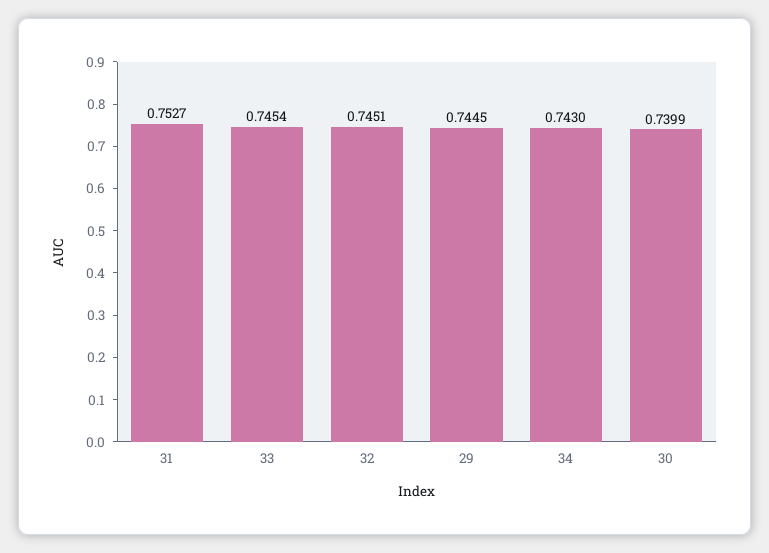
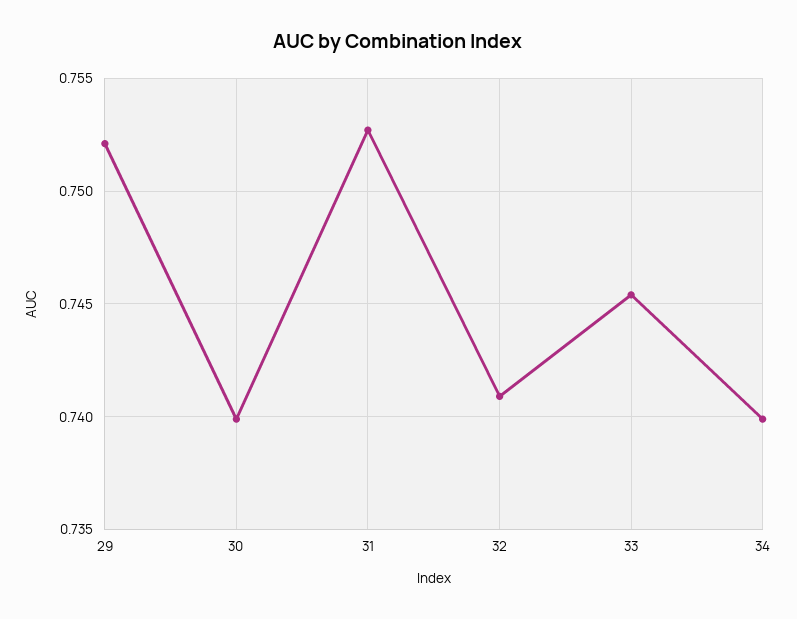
32: 0.7451 -> 0.741
29: 0.7445 -> 0.752
34: 0.743 -> 0.74

